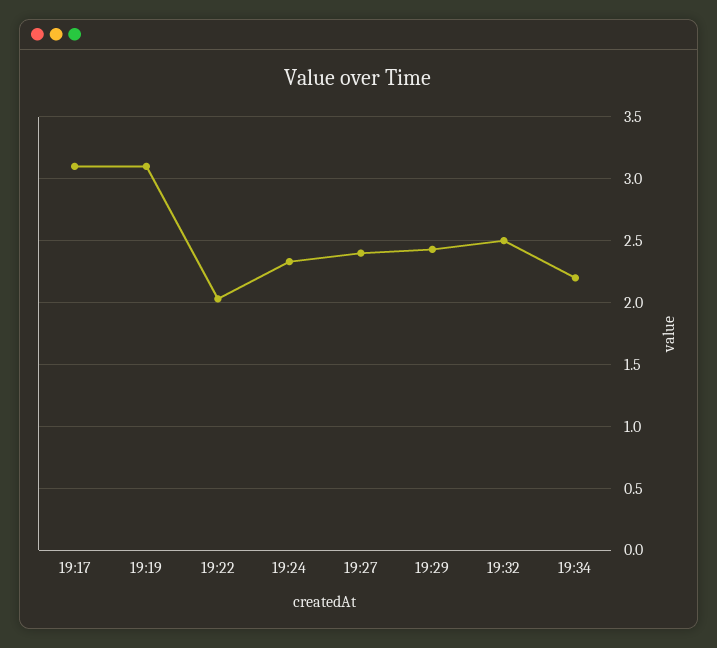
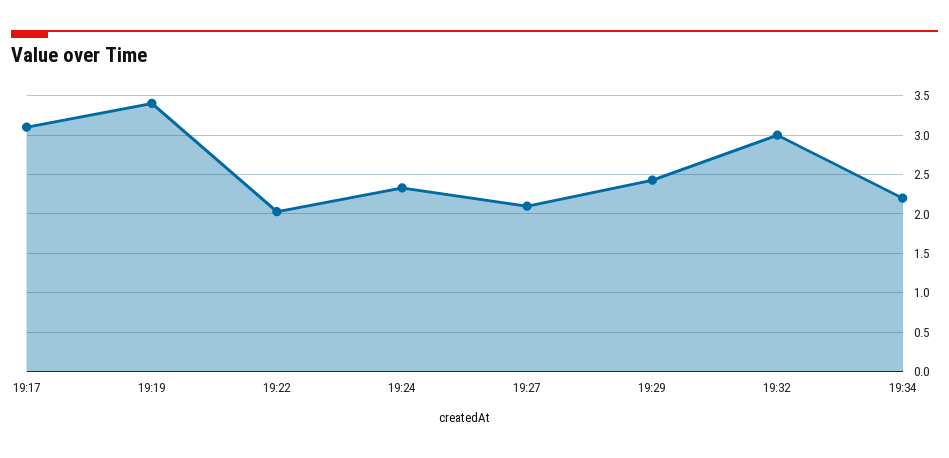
19:19: 3.1 -> 3.4
19:27: 2.4 -> 2.1
19:32: 2.5 -> 3

